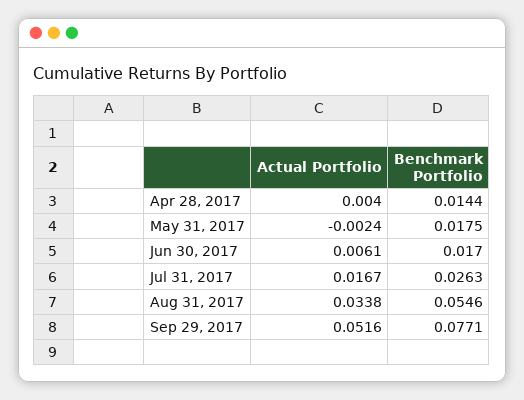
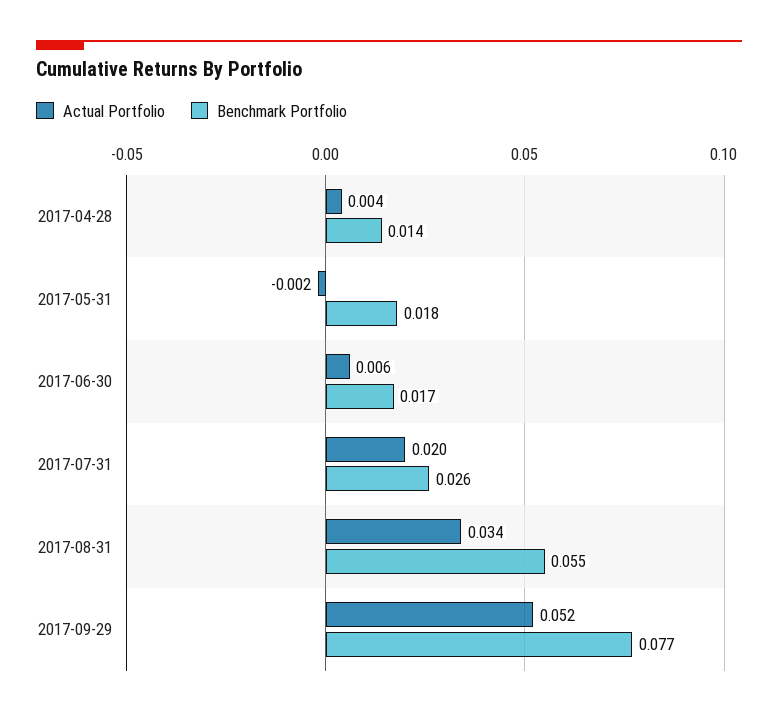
Actual Portfolio, Jul 31, 2017: 0.0167 -> 0.02

